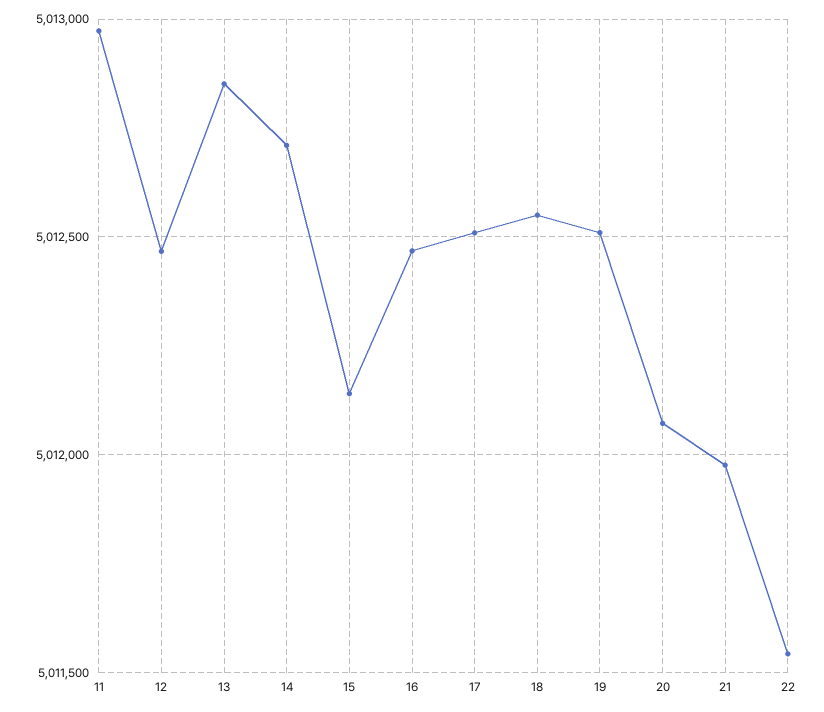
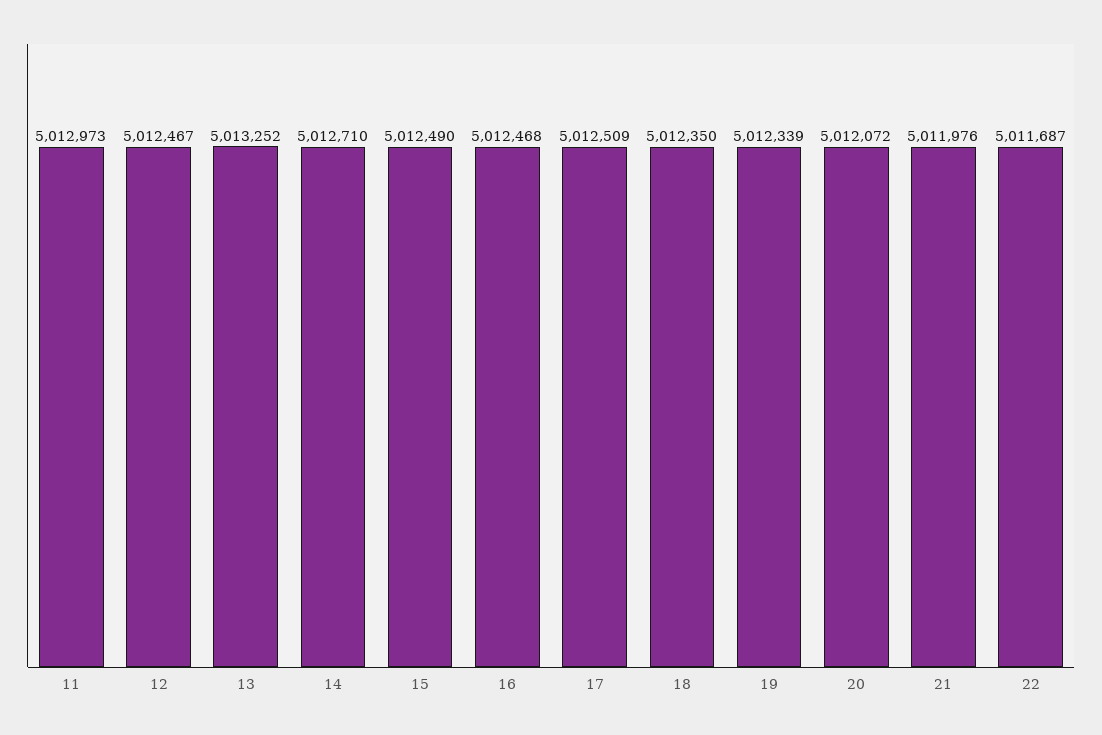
13: 5012850 -> 5013252
15: 5012150 -> 5012490
18: 5012550 -> 5012350
19: 5012500 -> 5012339
22: 5011550 -> 5011687

